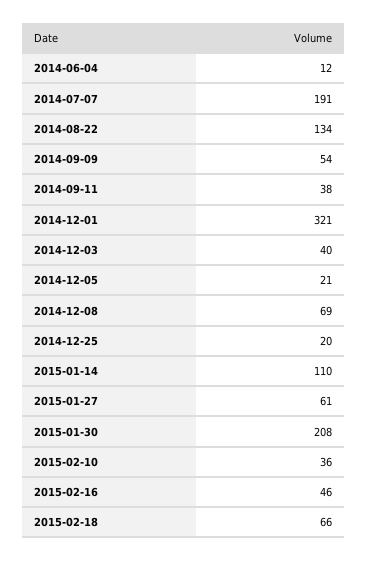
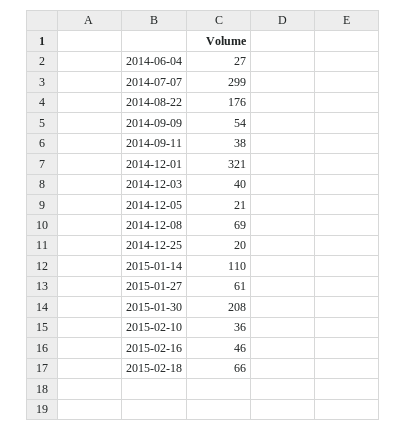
2014-06-04: 12 -> 27
2014-07-07: 191 -> 299
2014-08-22: 134 -> 176

